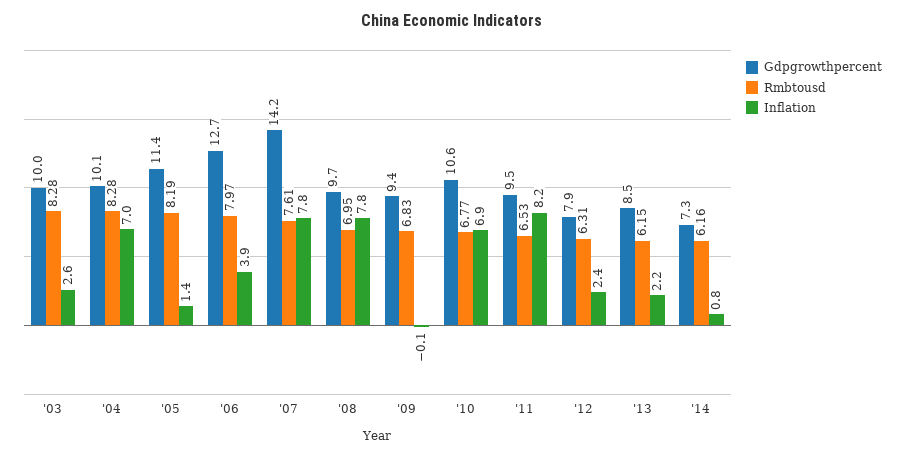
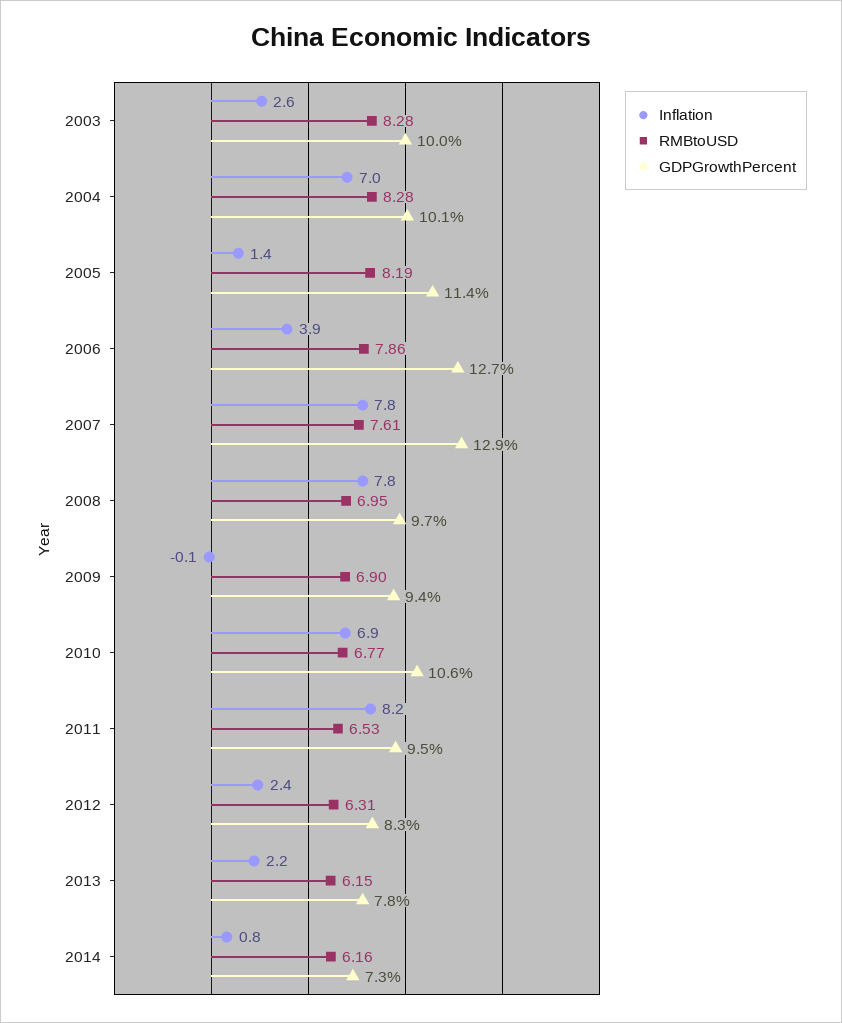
Rmbtousd, '06: 7.97 -> 7.86
Gdpgrowthpercent, '07: 14.2 -> 12.9
Rmbtousd, '09: 6.83 -> 6.9
Gdpgrowthpercent, '12: 7.9 -> 8.3
Gdpgrowthpercent, '13: 8.5 -> 7.8

